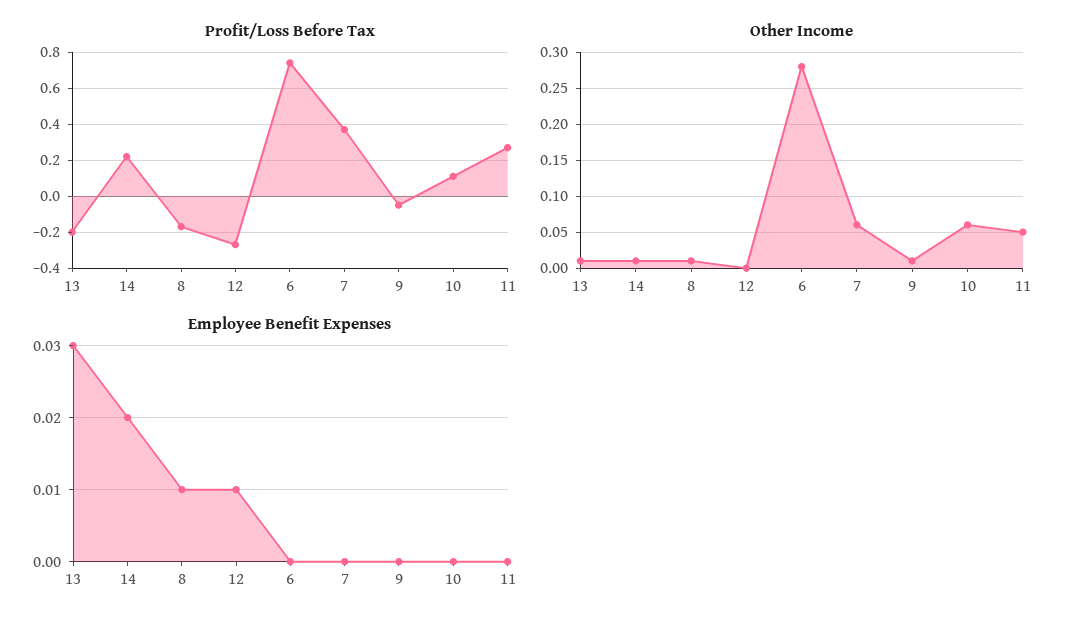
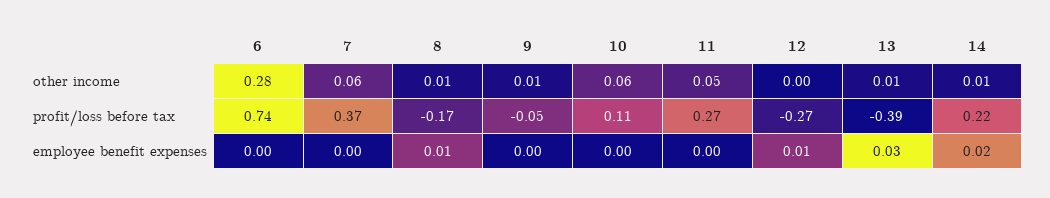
Profit/Loss Before Tax, 13: -0.2 -> -0.39

